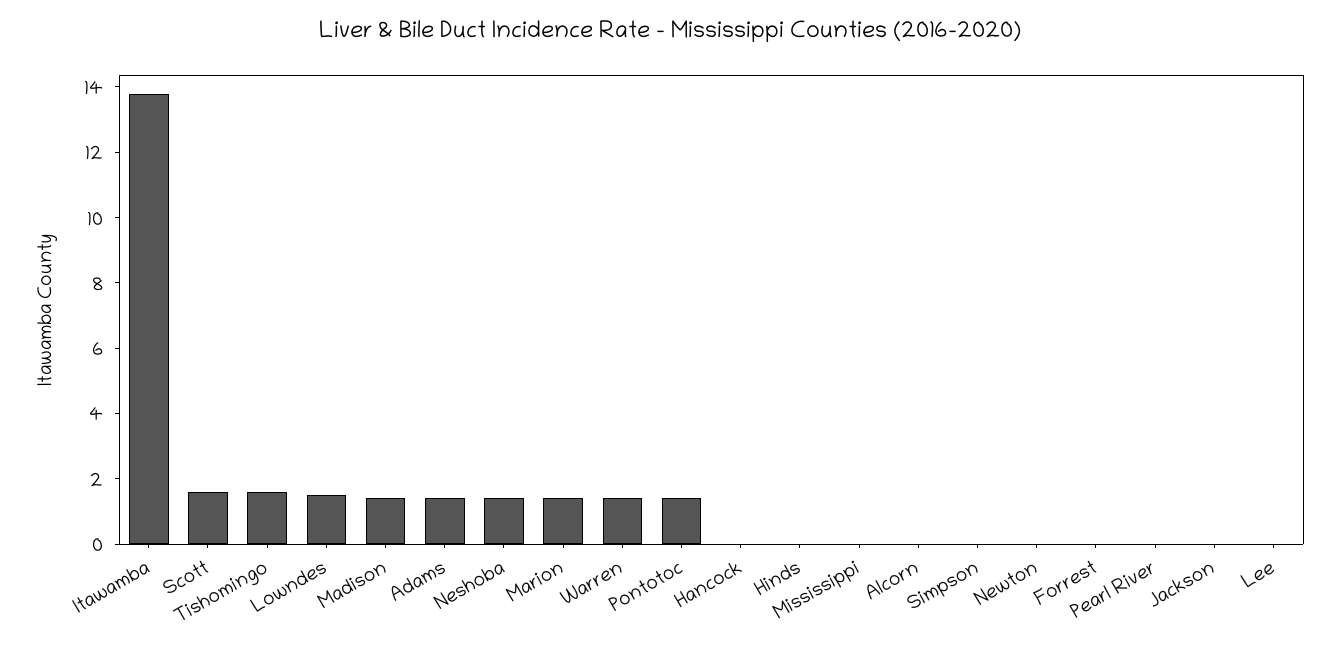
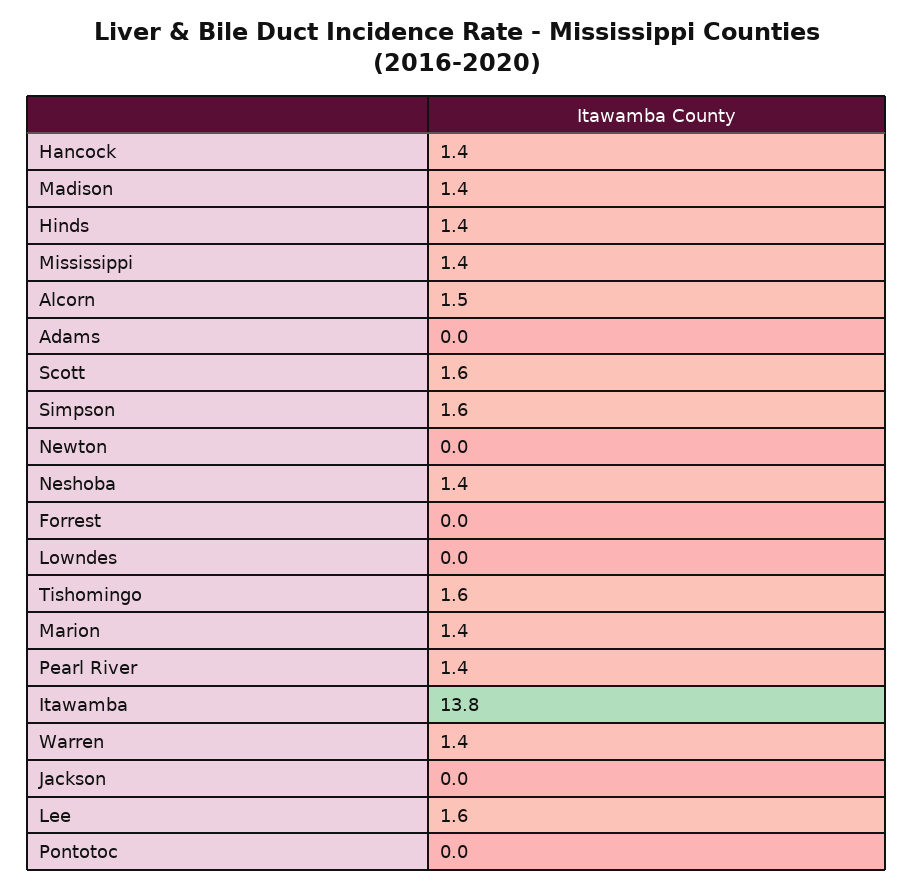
Lowndes: 1.5 -> 0
Adams: 1.5 -> 0
Pontotoc: 1.5 -> 0
Hancock: 0 -> 1.4
Hinds: 0 -> 1.4
Mississippi: 0 -> 1.4
Alcorn: 0 -> 1.5
Simpson: 0 -> 1.6
Pearl River: 0 -> 1.4
Lee: 0 -> 1.6

